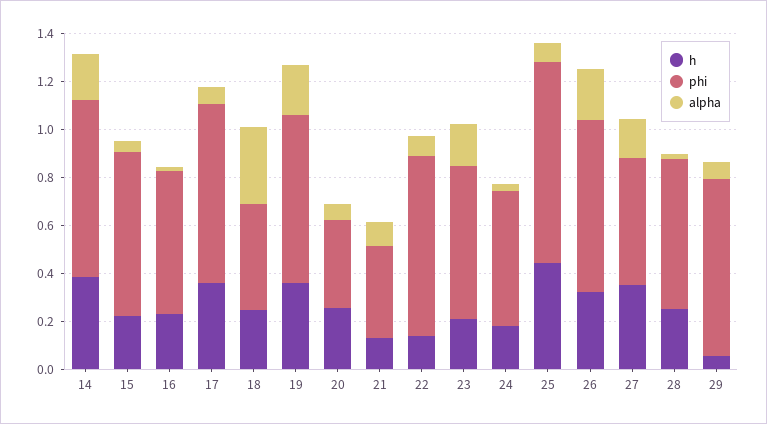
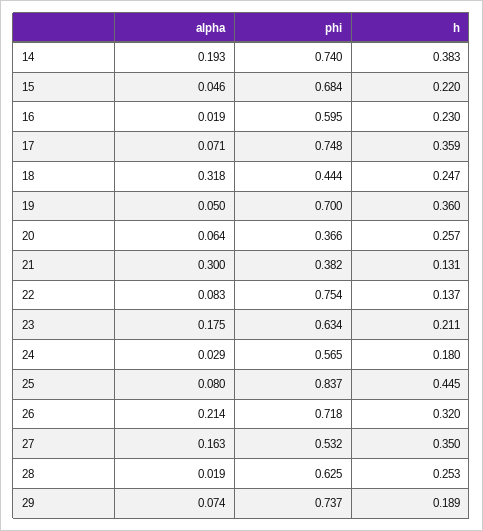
alpha, 19: 0.2 -> 0.05
alpha, 21: 0.1 -> 0.3
h, 29: 0.05 -> 0.189

